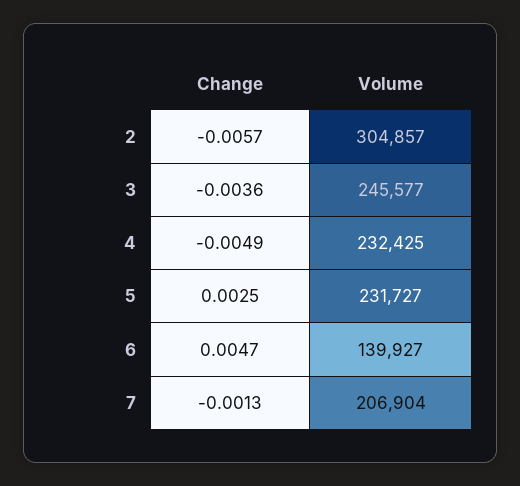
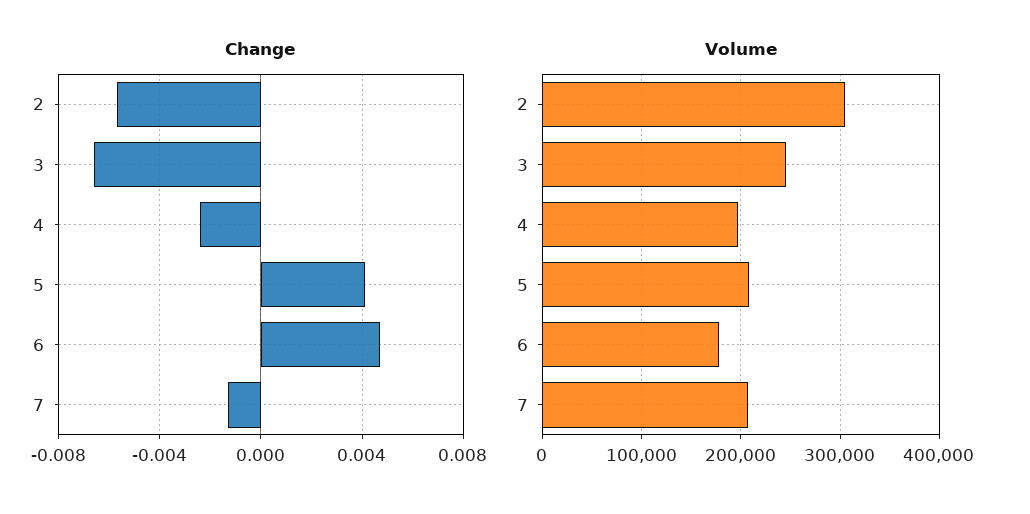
Change, 3: -0.0036 -> -0.0065
Change, 4: -0.0049 -> -0.0025
Volume, 4: 232425 -> 200000
Change, 5: 0.0025 -> 0.004
Volume, 5: 231727 -> 210000
Volume, 6: 139927 -> 180000

